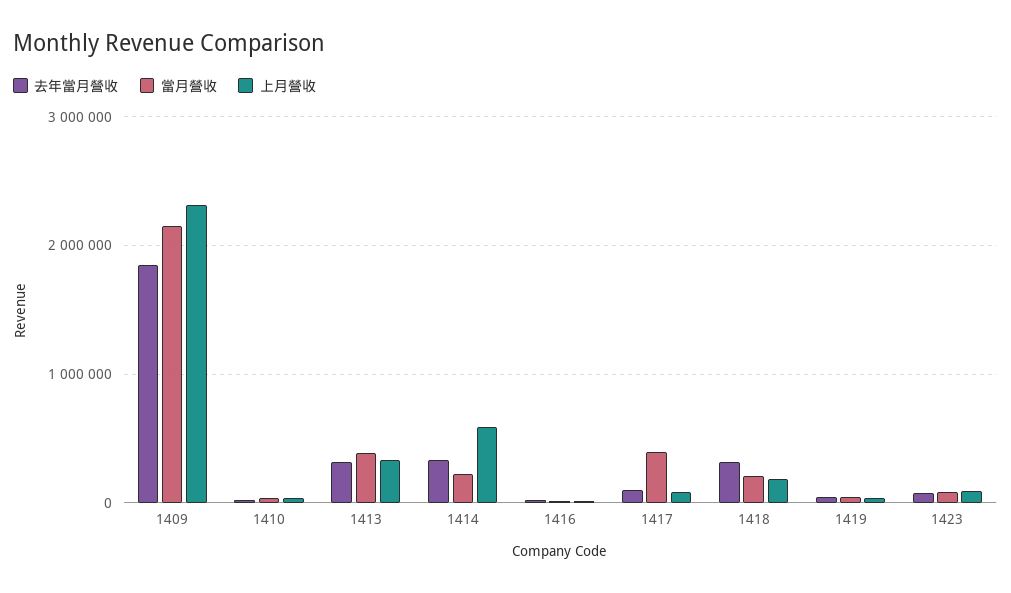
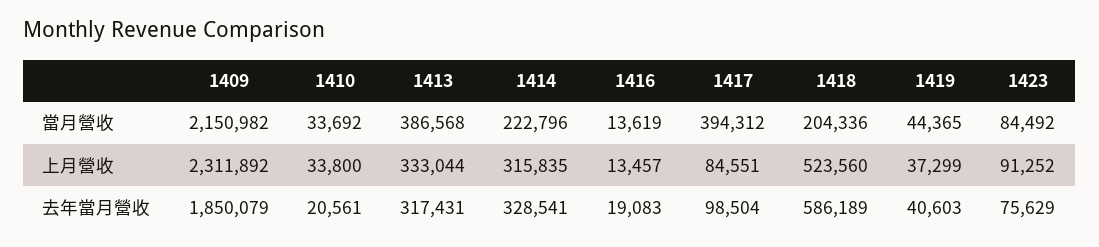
上月營收, 1414: 600000 -> 315835
去年當月營收, 1418: 300000 -> 586189
上月營收, 1418: 200000 -> 523560

